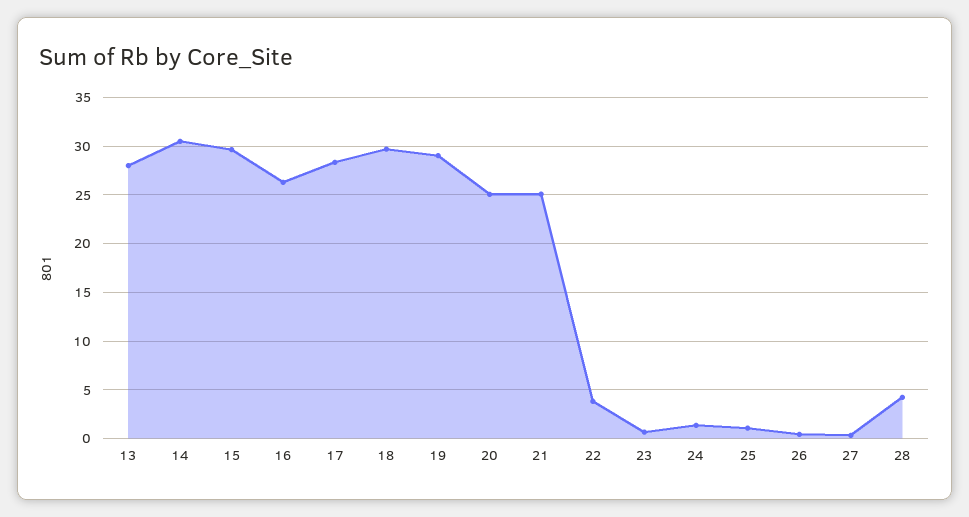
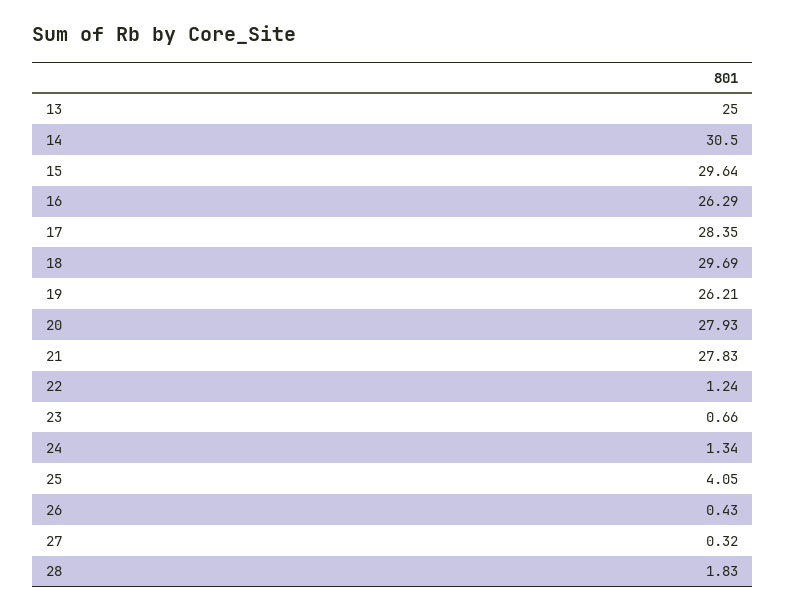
13: 28 -> 25
19: 29 -> 26.21
20: 25 -> 27.93
21: 25 -> 27.83
22: 4 -> 1.24
25: 1 -> 4.05
28: 4 -> 1.83

